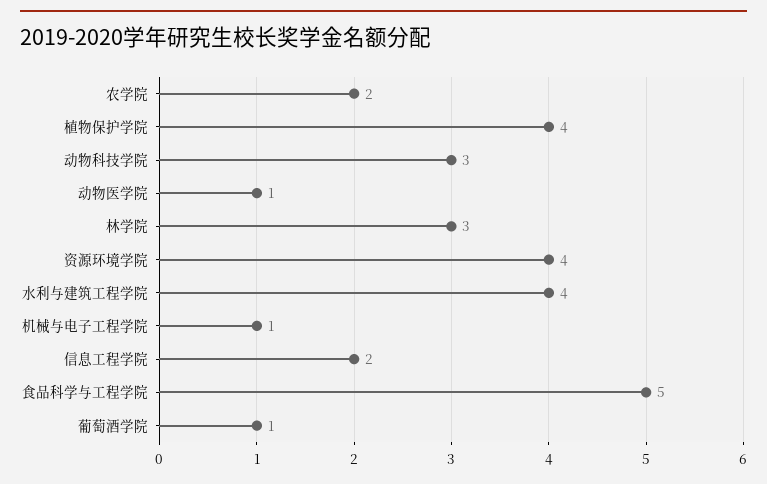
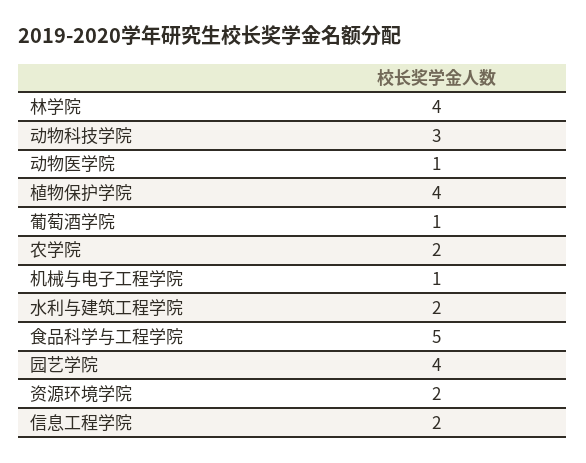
林学院: 3 -> 4
资源环境学院: 4 -> 2
水利与建筑工程学院: 4 -> 2
园艺学院: none -> 4

